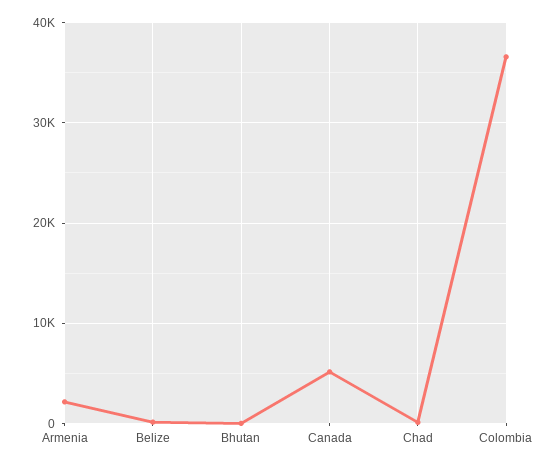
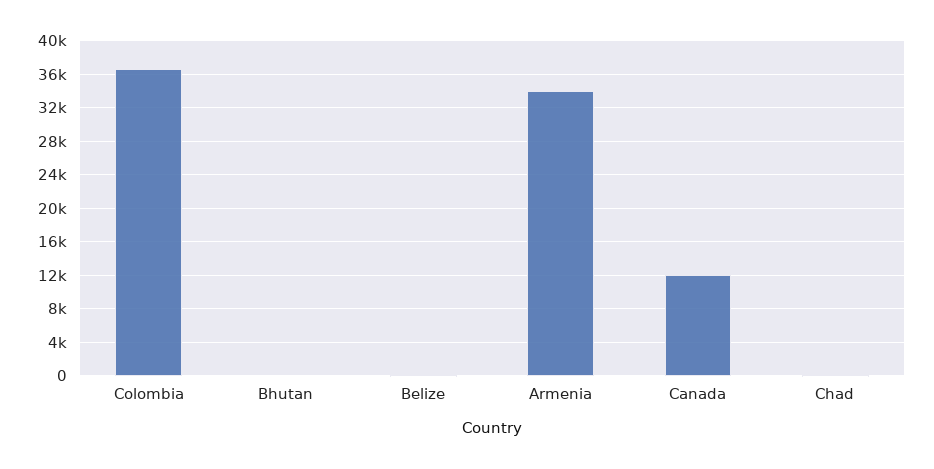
Armenia: 2000 -> 34000
Canada: 5000 -> 12000

